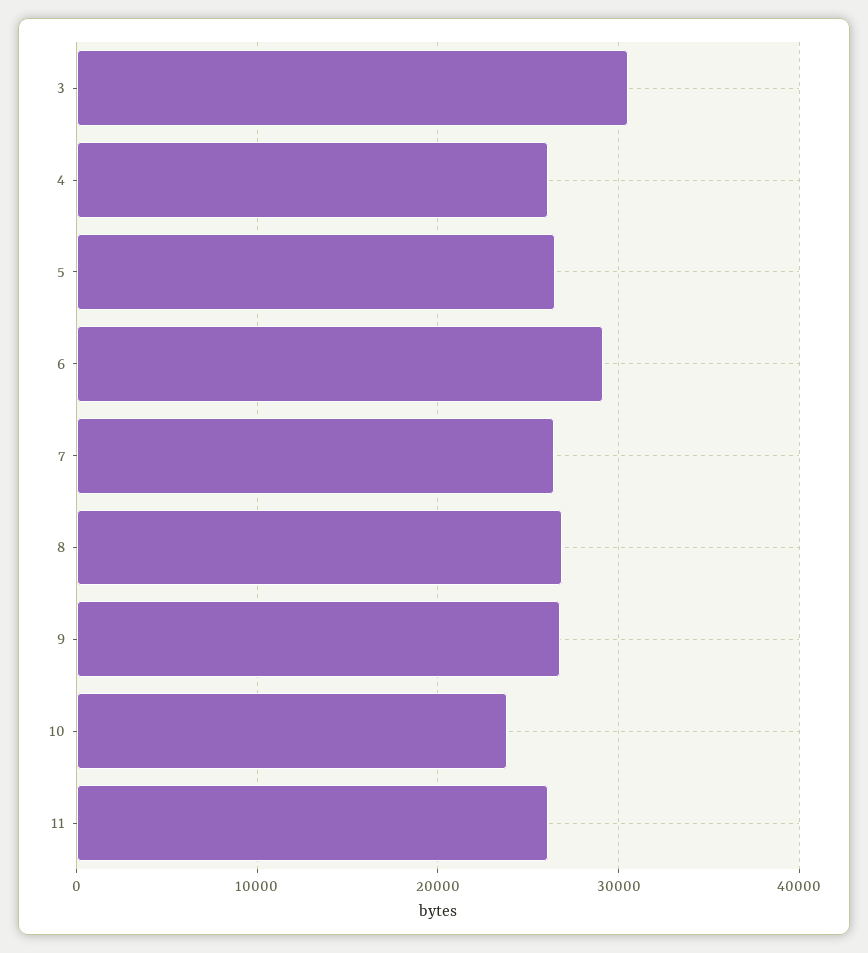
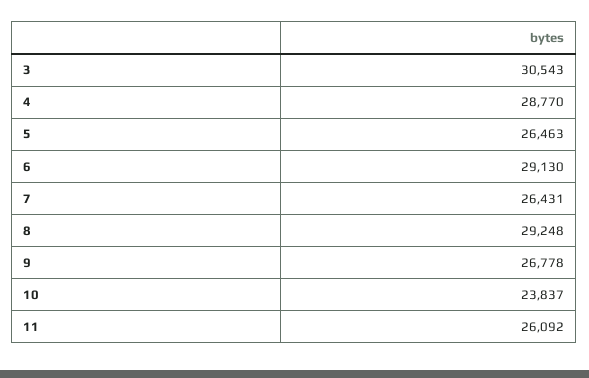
4: 26000 -> 28770
8: 27000 -> 29248

